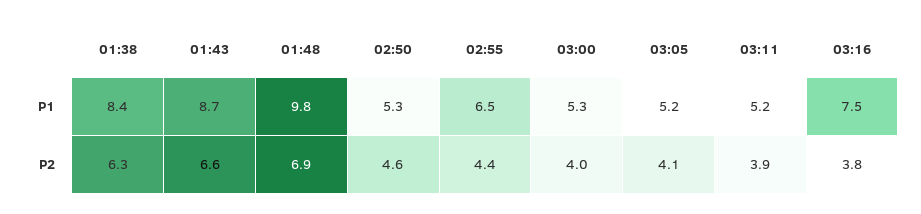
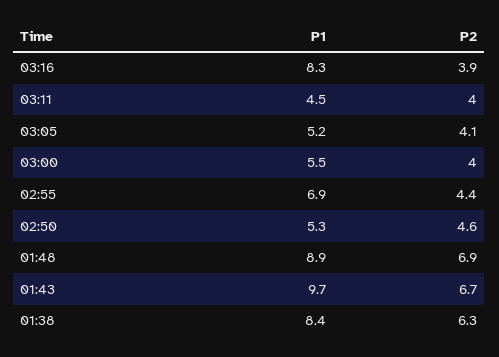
01:43, P1: 8.7 -> 9.7
01:48, P1: 9.8 -> 8.9
02:55, P1: 6.5 -> 6.9
03:00, P1: 5.3 -> 5.5
03:11, P1: 5.2 -> 4.5
03:16, P1: 7.5 -> 8.3
01:43, P2: 6.6 -> 6.7
03:11, P2: 3.9 -> 4
03:16, P2: 3.8 -> 3.9

